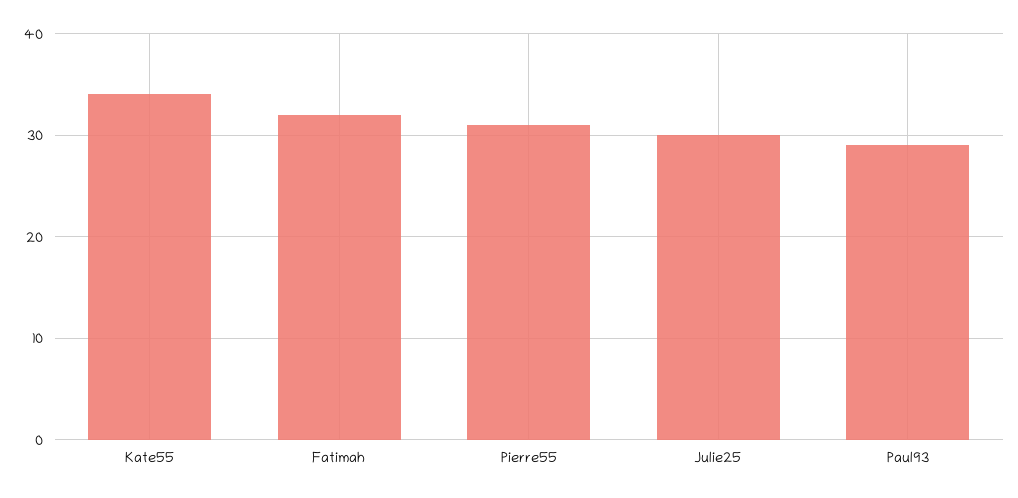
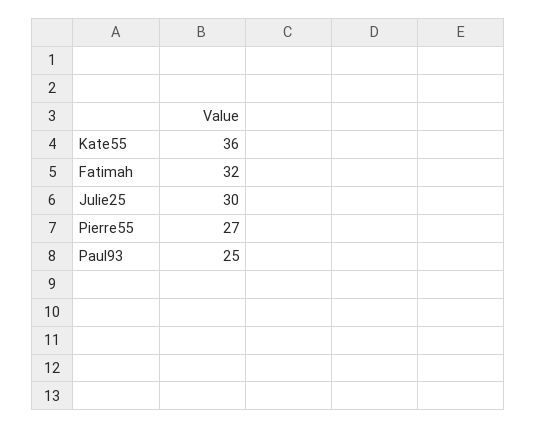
Kate55: 34 -> 36
Pierre55: 31 -> 27
Paul93: 29 -> 25

